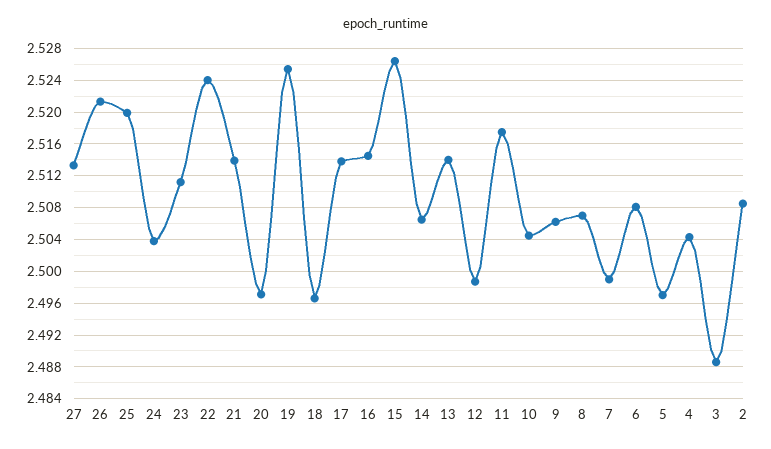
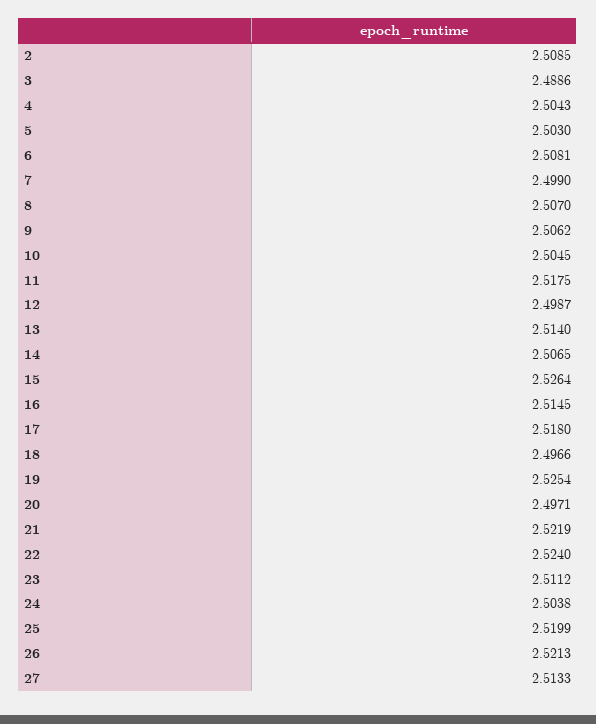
21: 2.514 -> 2.5219
17: 2.514 -> 2.518
5: 2.497 -> 2.503

